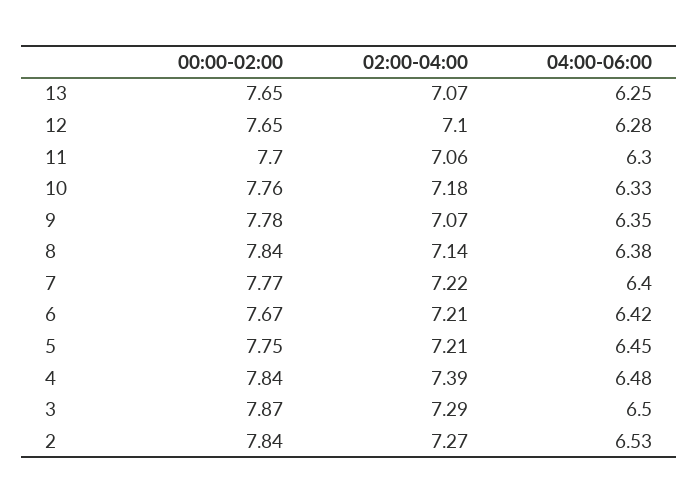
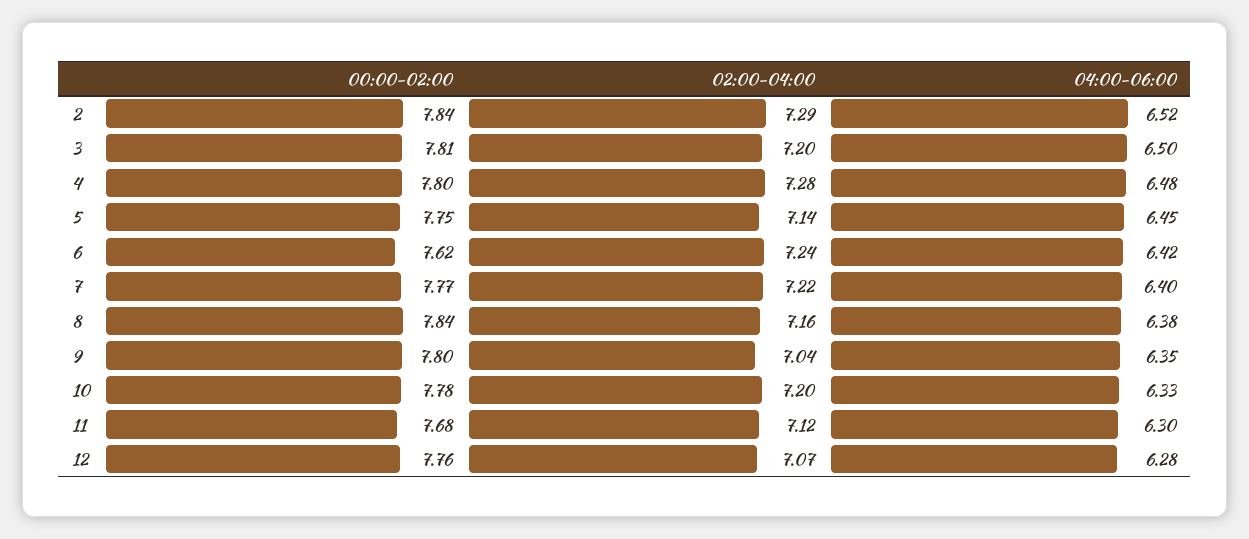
00:00-02:00, 13: 7.65 -> none
02:00-04:00, 13: 7.07 -> none
04:00-06:00, 13: 6.25 -> none
00:00-02:00, 12: 7.65 -> 7.76
02:00-04:00, 12: 7.1 -> 7.07
00:00-02:00, 11: 7.7 -> 7.68
02:00-04:00, 11: 7.06 -> 7.12
00:00-02:00, 10: 7.76 -> 7.78
02:00-04:00, 10: 7.18 -> 7.2
00:00-02:00, 9: 7.78 -> 7.8
02:00-04:00, 9: 7.07 -> 7.04
02:00-04:00, 8: 7.14 -> 7.16
00:00-02:00, 6: 7.67 -> 7.62
02:00-04:00, 6: 7.21 -> 7.24
02:00-04:00, 5: 7.21 -> 7.14
00:00-02:00, 4: 7.84 -> 7.8
02:00-04:00, 4: 7.39 -> 7.28
00:00-02:00, 3: 7.87 -> 7.81
02:00-04:00, 3: 7.29 -> 7.2
02:00-04:00, 2: 7.27 -> 7.29
04:00-06:00, 2: 6.53 -> 6.52

